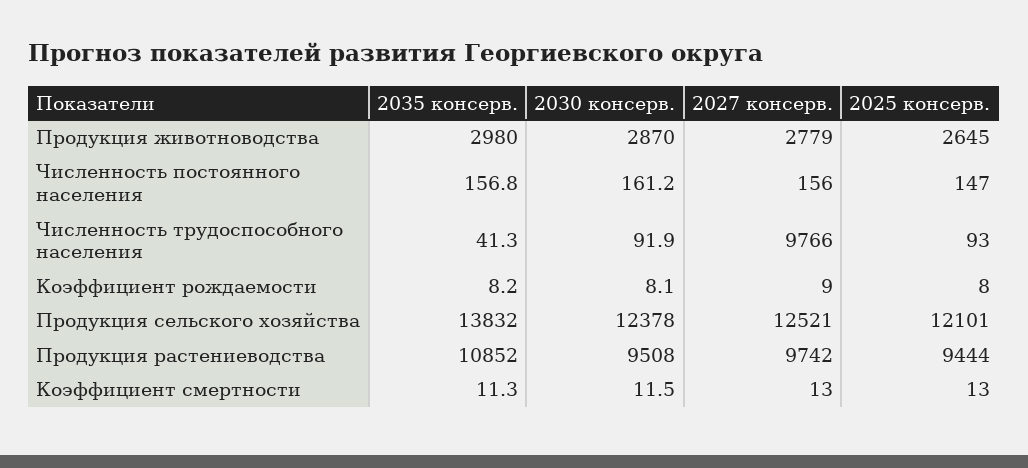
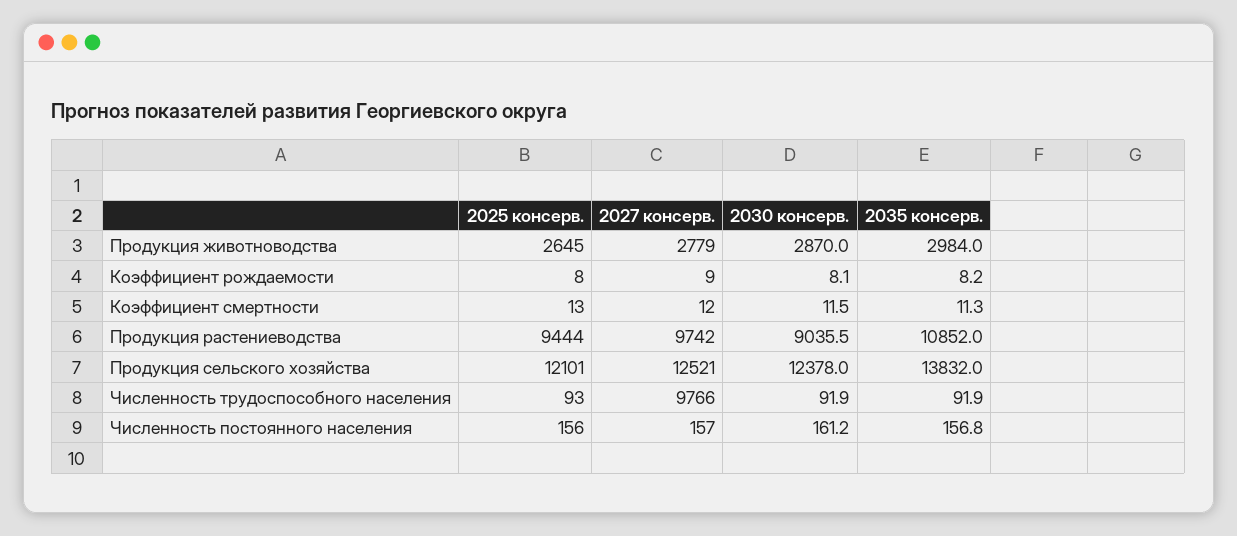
2035 консерв., Продукция животноводства: 2980 -> 2984
2027 консерв., Численность постоянного населения: 156 -> 157
2025 консерв., Численность постоянного населения: 147 -> 156
2035 консерв., Численность трудоспособного населения: 41.3 -> 91.9
2030 консерв., Продукция растениеводства: 9508 -> 9035.5
2027 консерв., Коэффициент смертности: 13 -> 12

